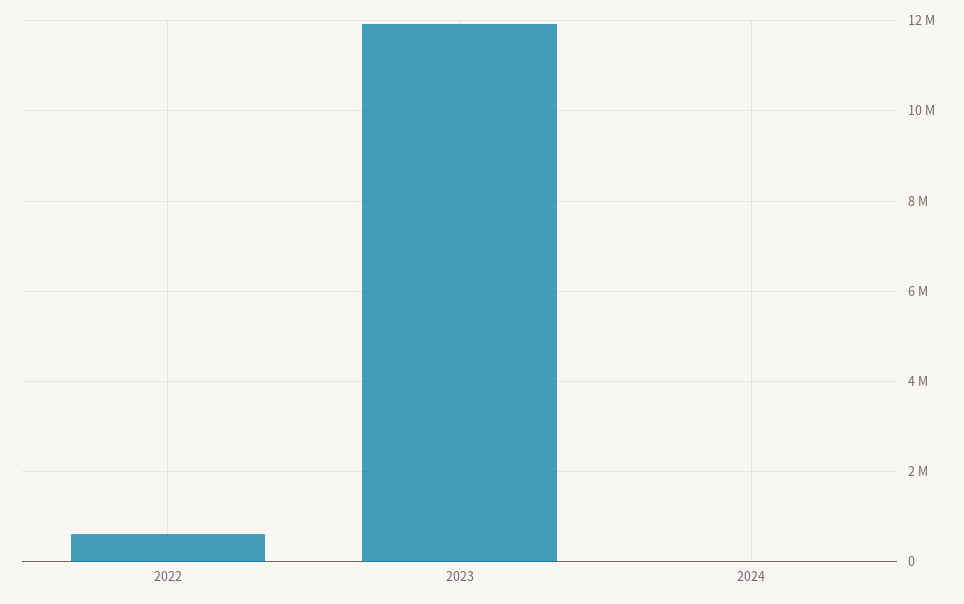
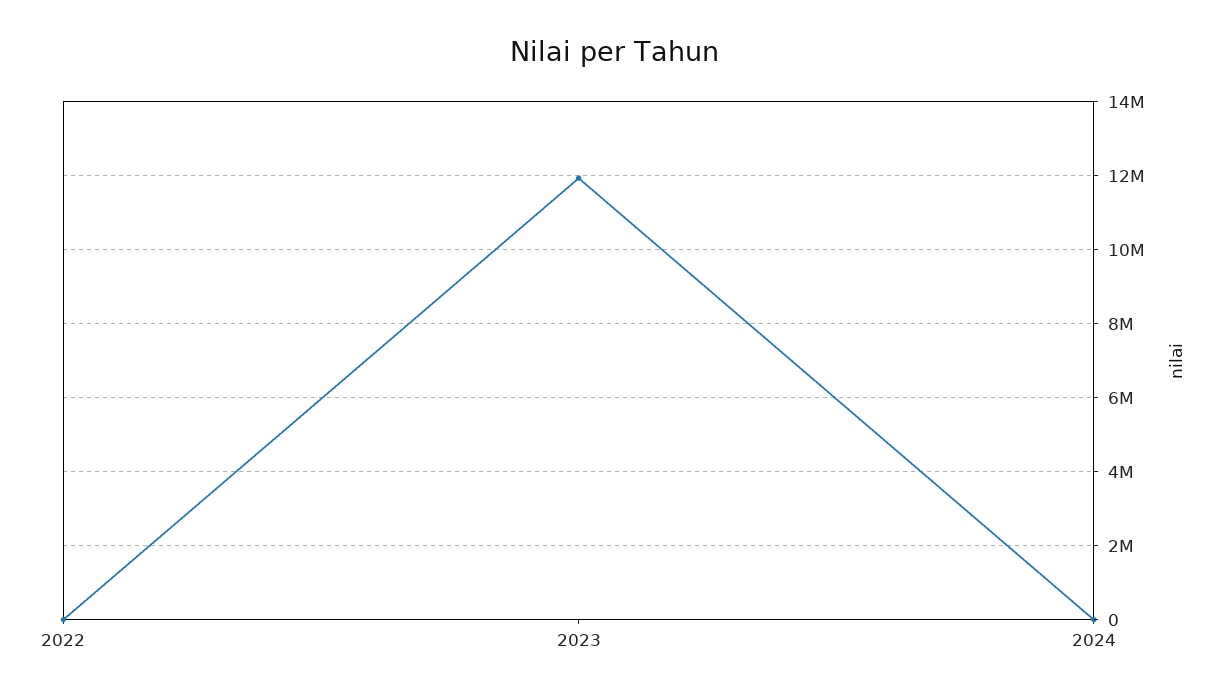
2022: 600000 -> 0

